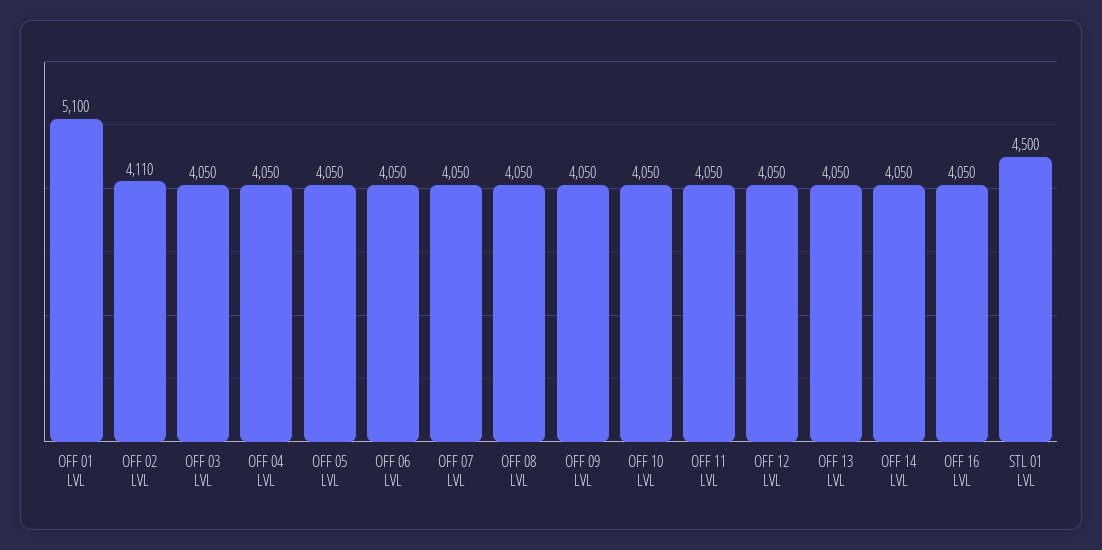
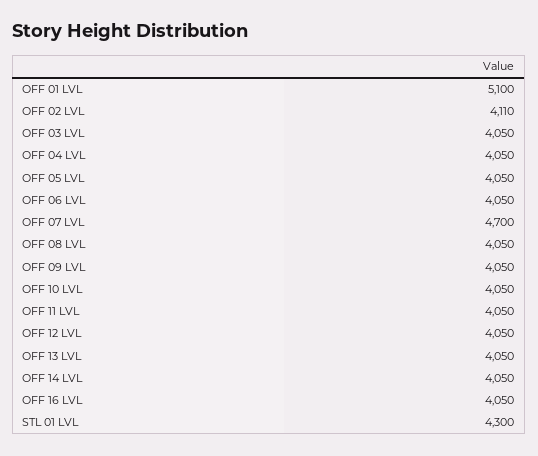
OFF 07 LVL: 4050 -> 4700
STL 01 LVL: 4500 -> 4300

